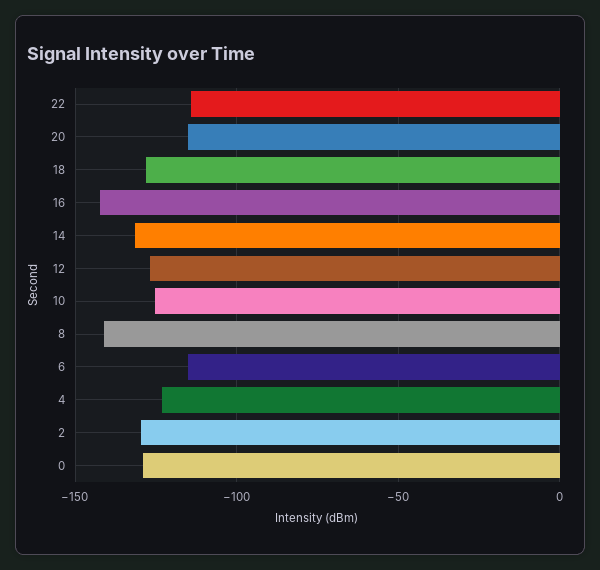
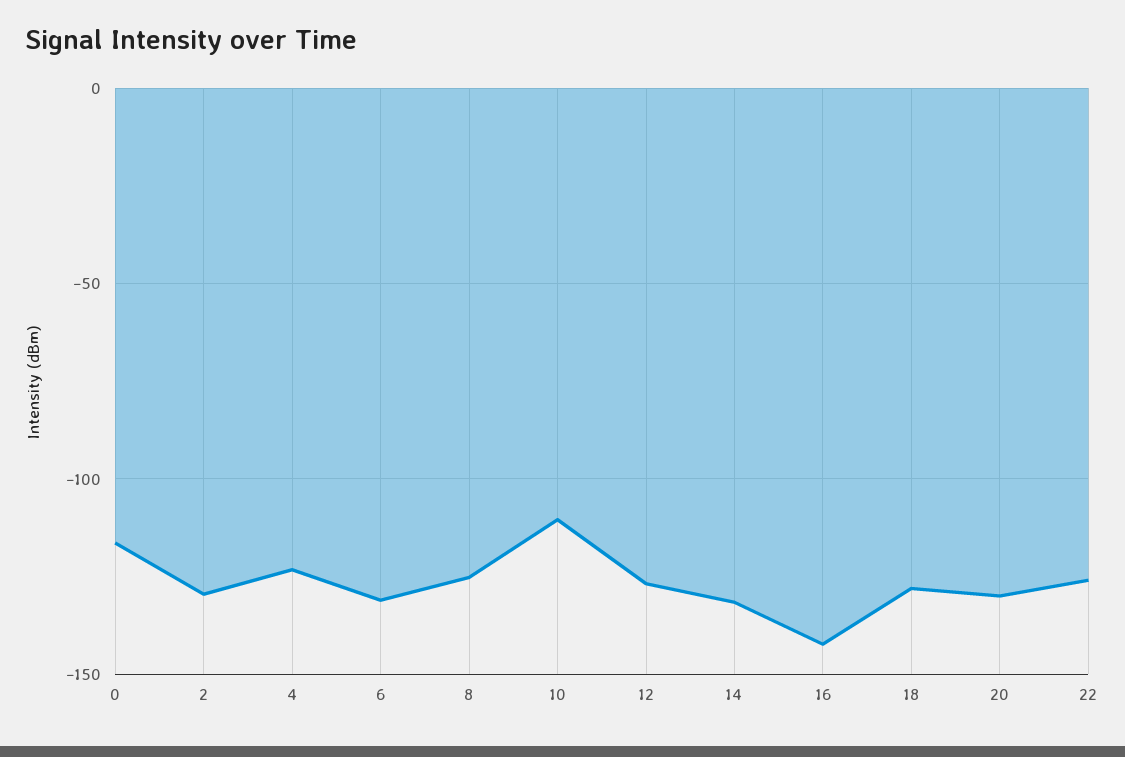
22: -115 -> -125
20: -115 -> -130
10: -125 -> -110
8: -140 -> -125
6: -115 -> -130
0: -130 -> -115

